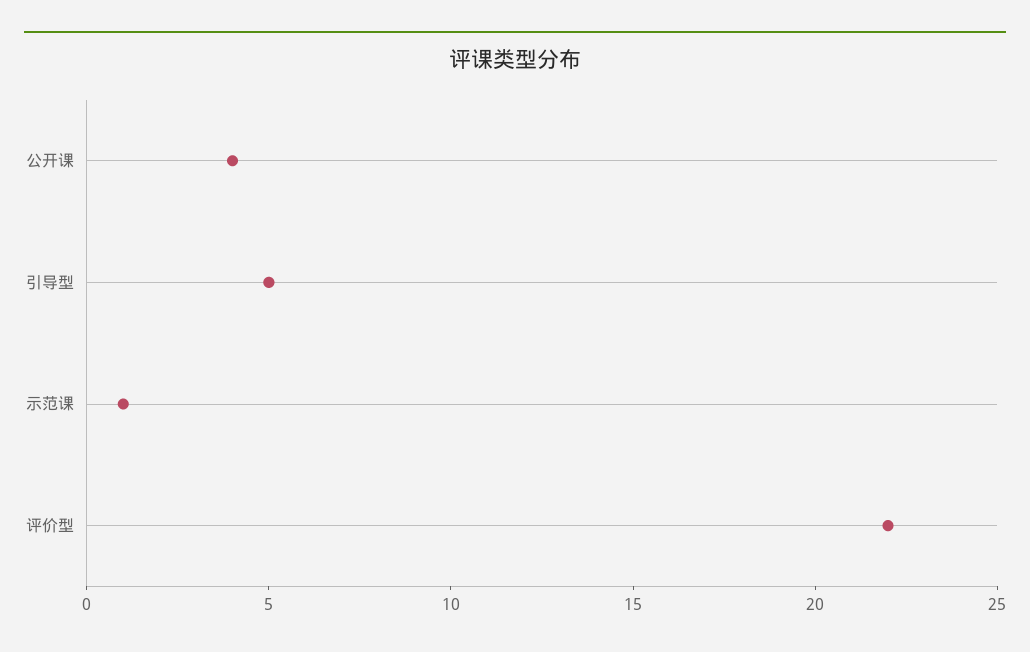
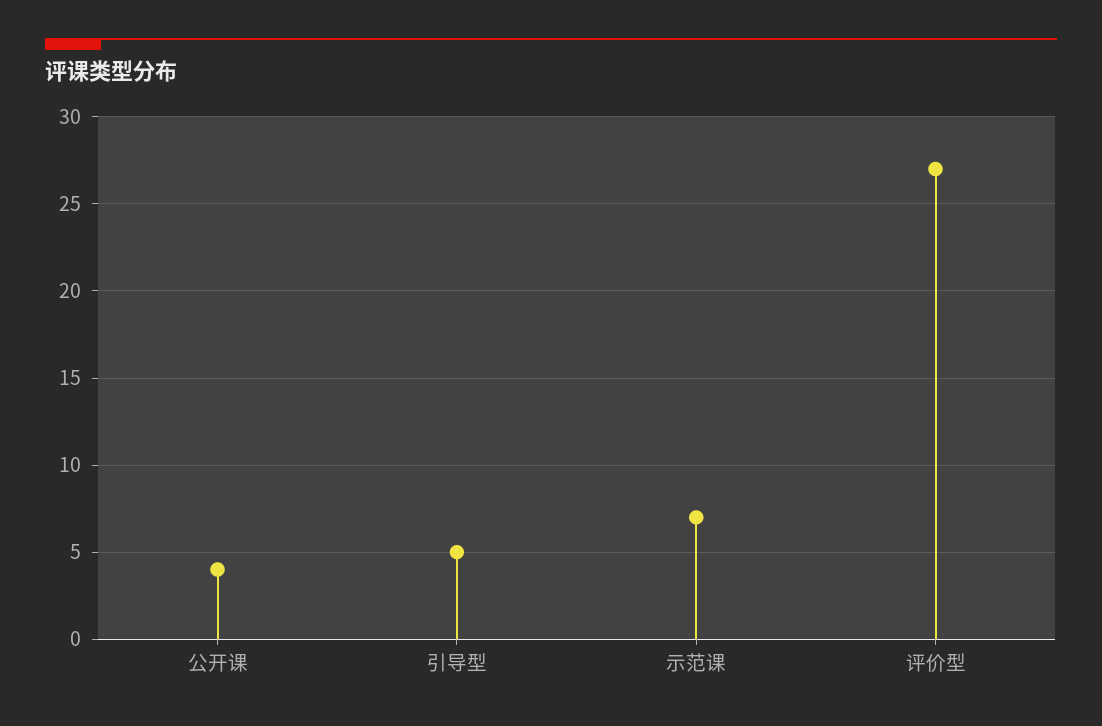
示范课: 1 -> 7
评价型: 22 -> 27

